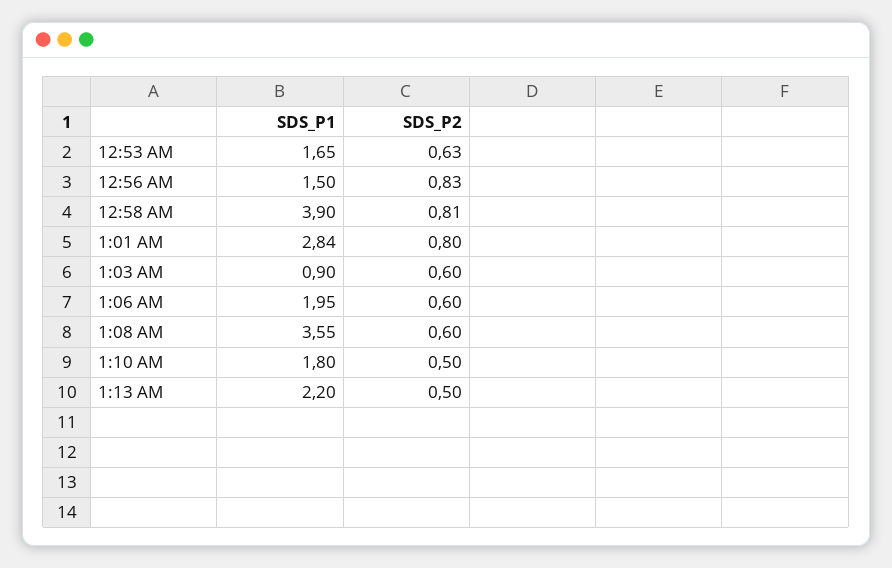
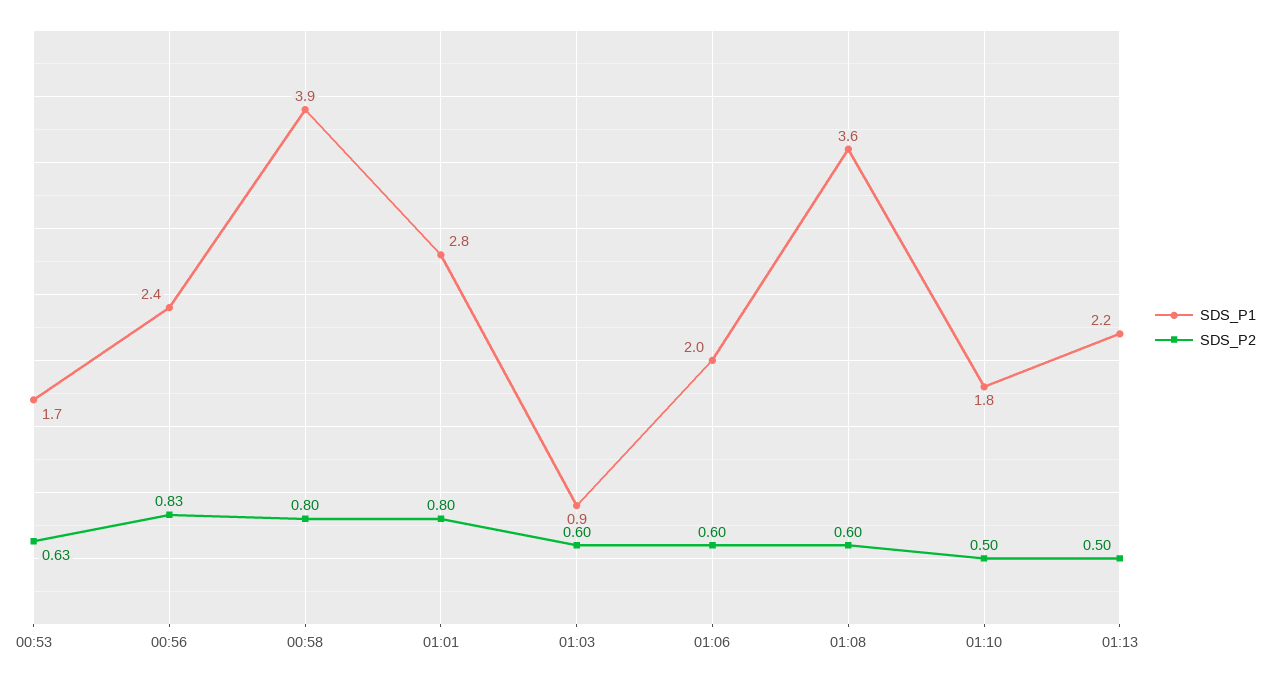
SDS_P1, 12:56 AM: 1.5 -> 2.4
SDS_P2, 12:58 AM: 0.81 -> 0.8

